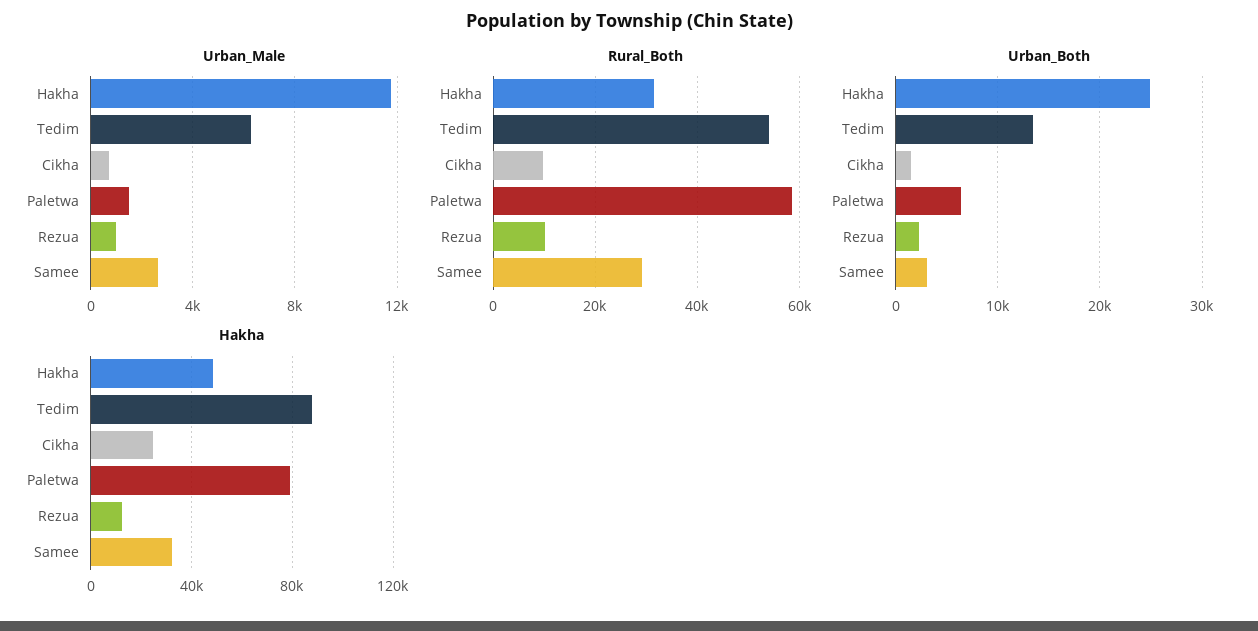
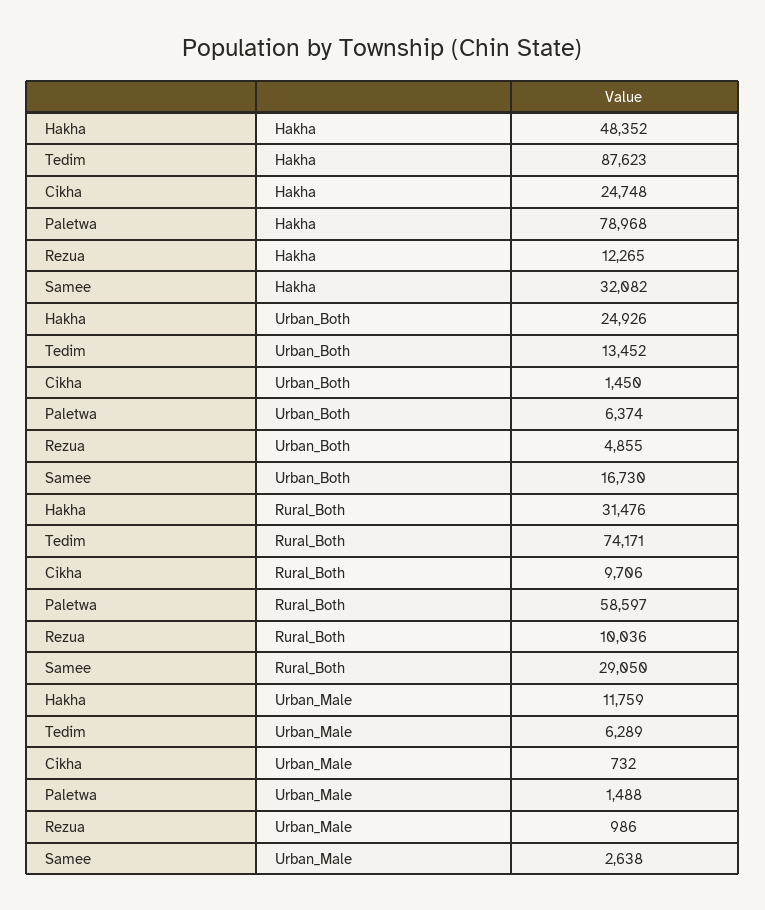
Rural_Both, Tedim: 54000 -> 74171
Urban_Both, Rezua: 2000 -> 4855
Urban_Both, Samee: 3000 -> 16730

